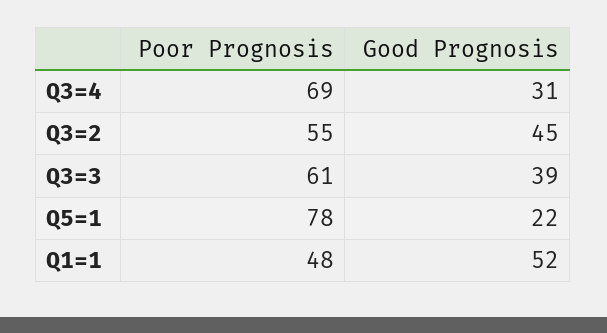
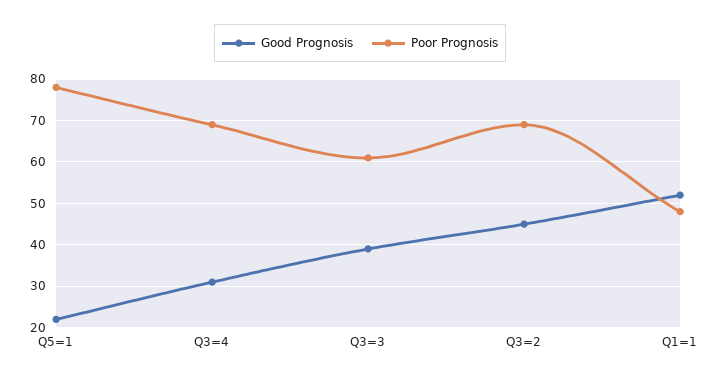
Poor Prognosis, Q3=2: 55 -> 70

